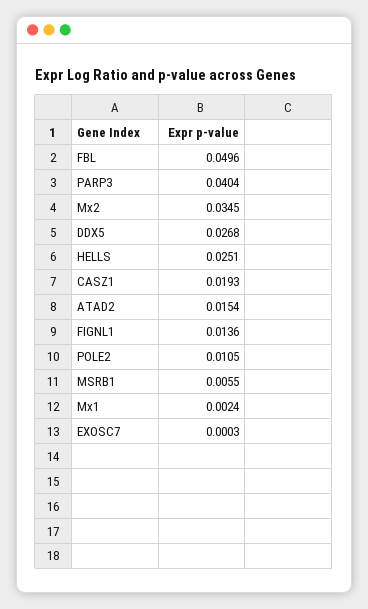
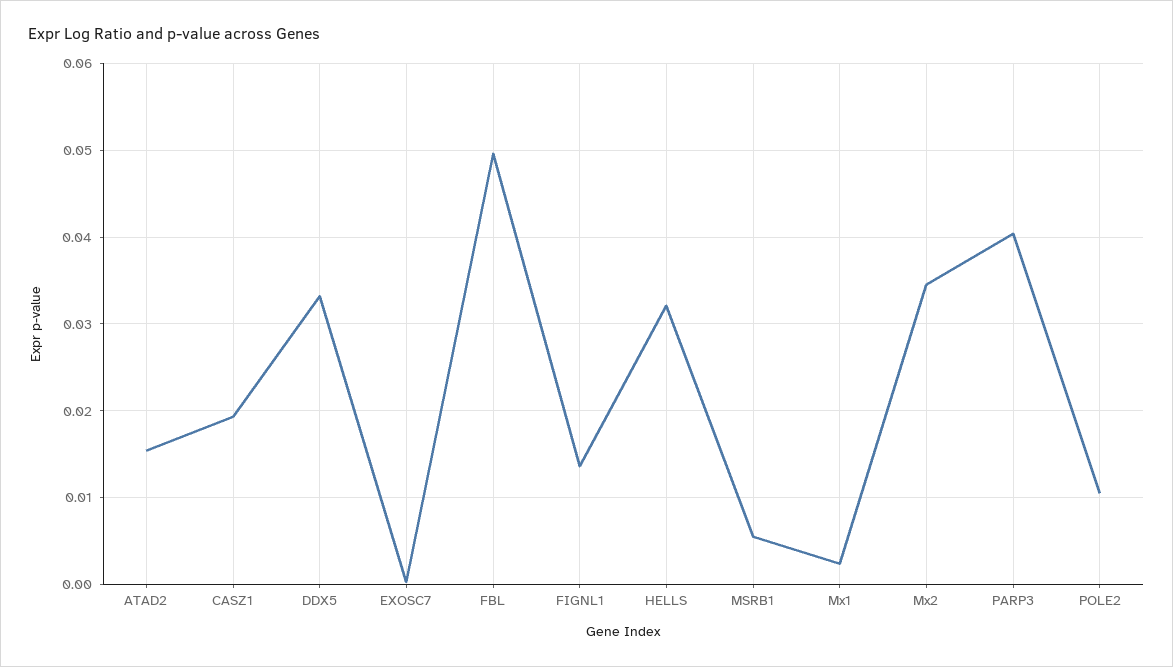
DDX5: 0.0268 -> 0.033
HELLS: 0.0251 -> 0.032

